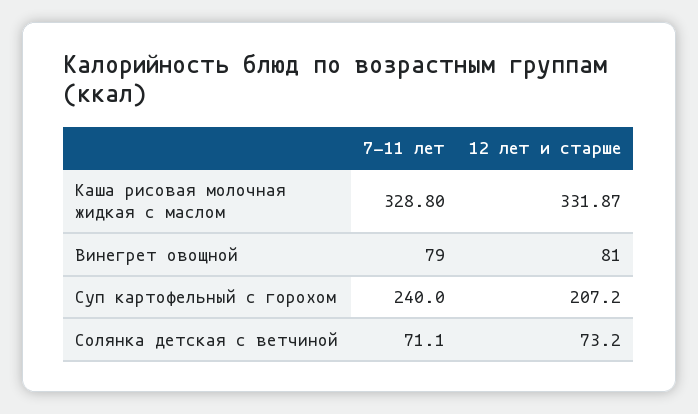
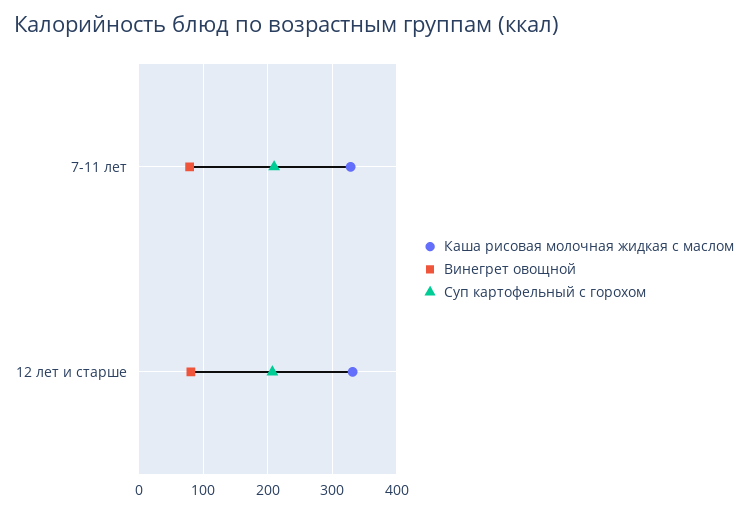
Суп картофельный с горохом, 7-11 лет: 240 -> 210
Солянка детская с ветчиной, 7-11 лет: 71.1 -> none
Солянка детская с ветчиной, 12 лет и старше: 73.2 -> none

